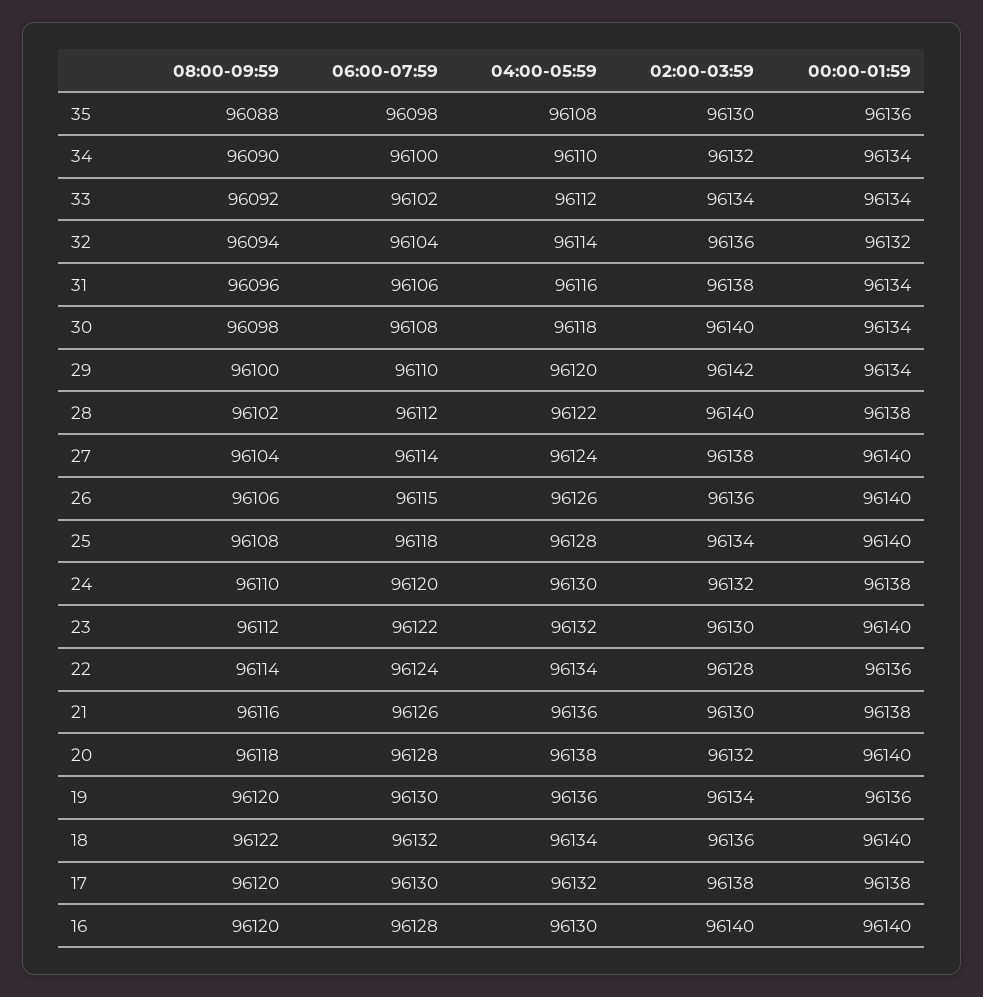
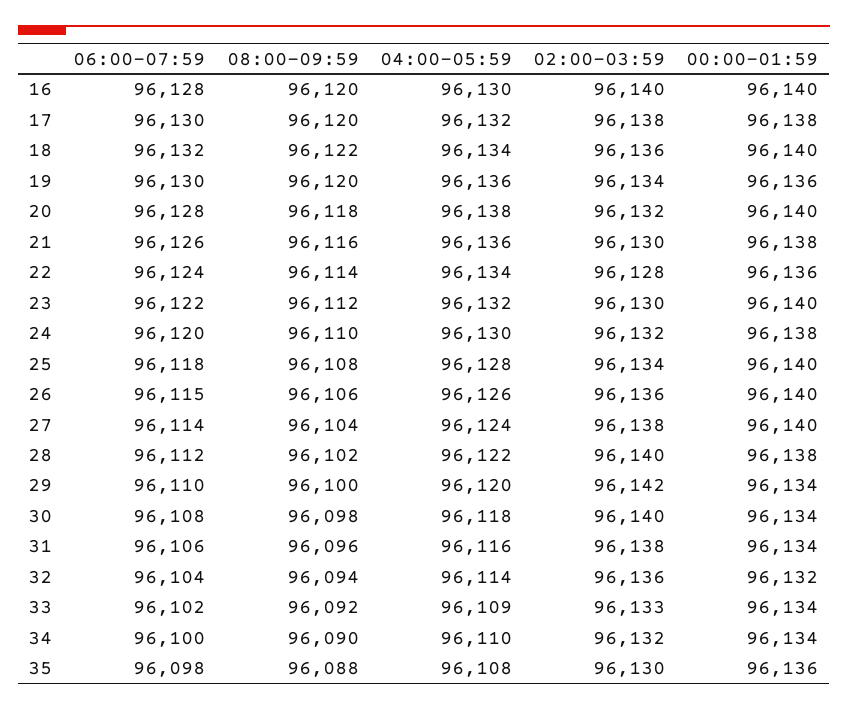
04:00-05:59, 33: 96112 -> 96109
02:00-03:59, 33: 96134 -> 96133

